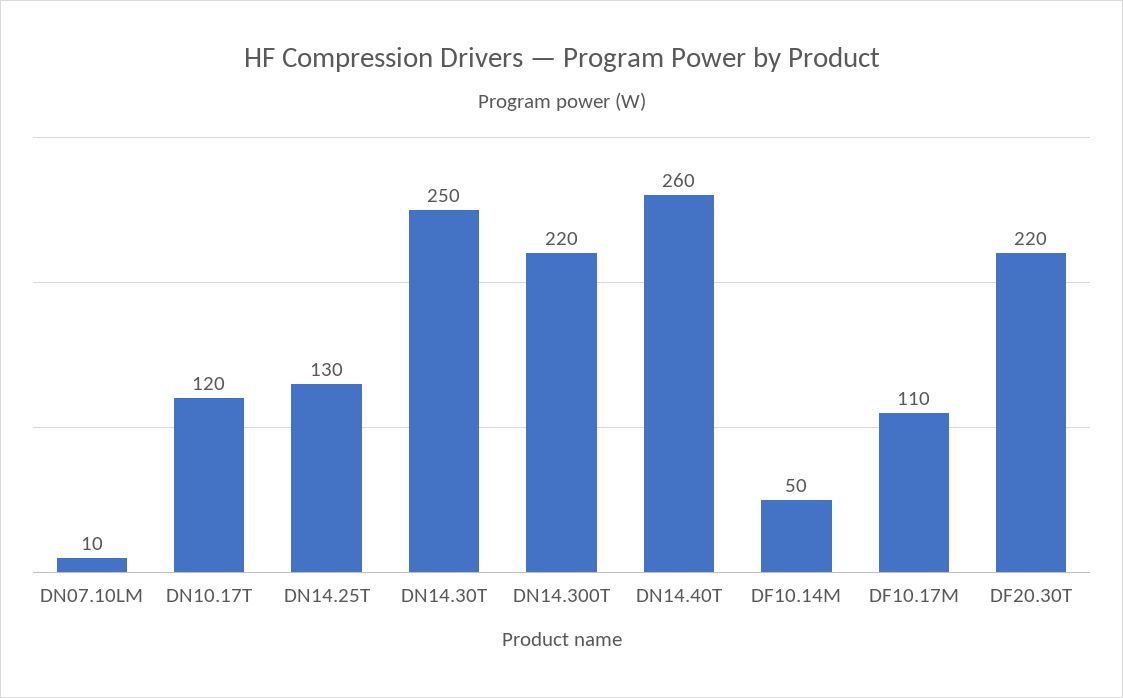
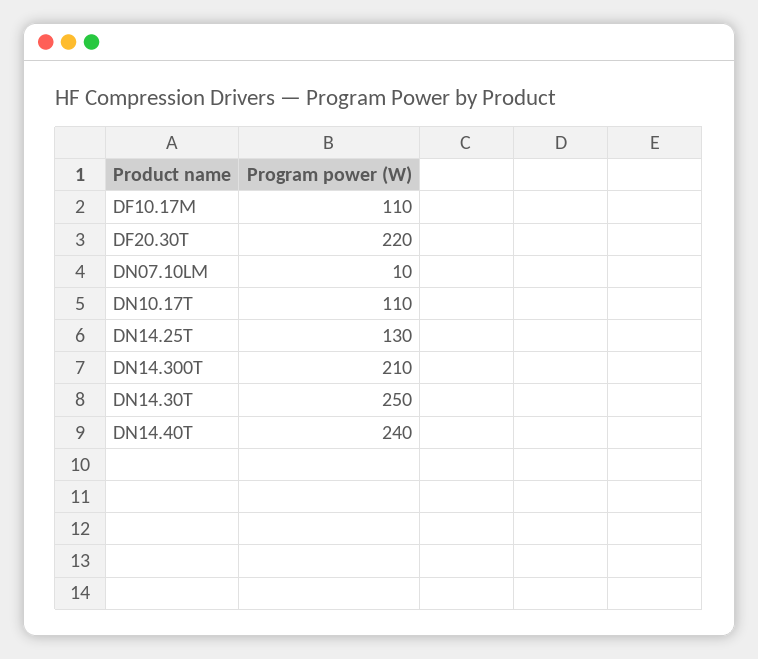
DN10.17T: 120 -> 110
DN14.300T: 220 -> 210
DN14.40T: 260 -> 240
DF10.14M: 50 -> none

